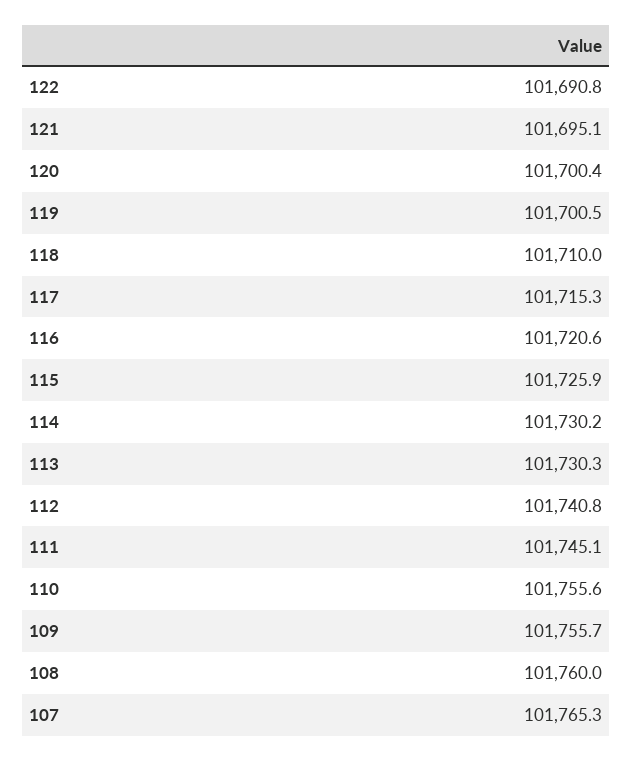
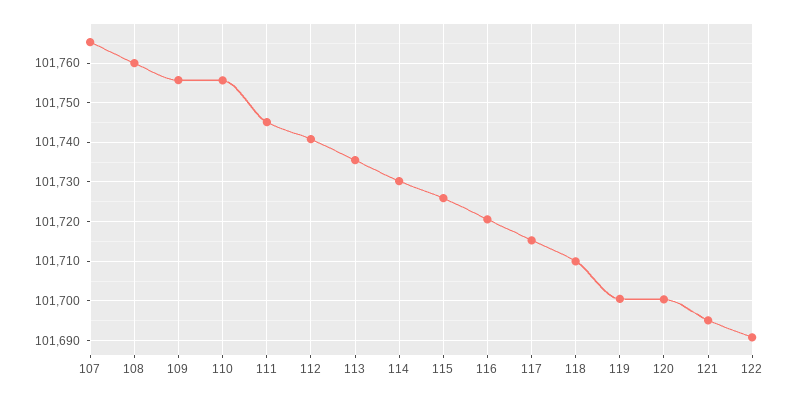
113: 101730.3 -> 101736

